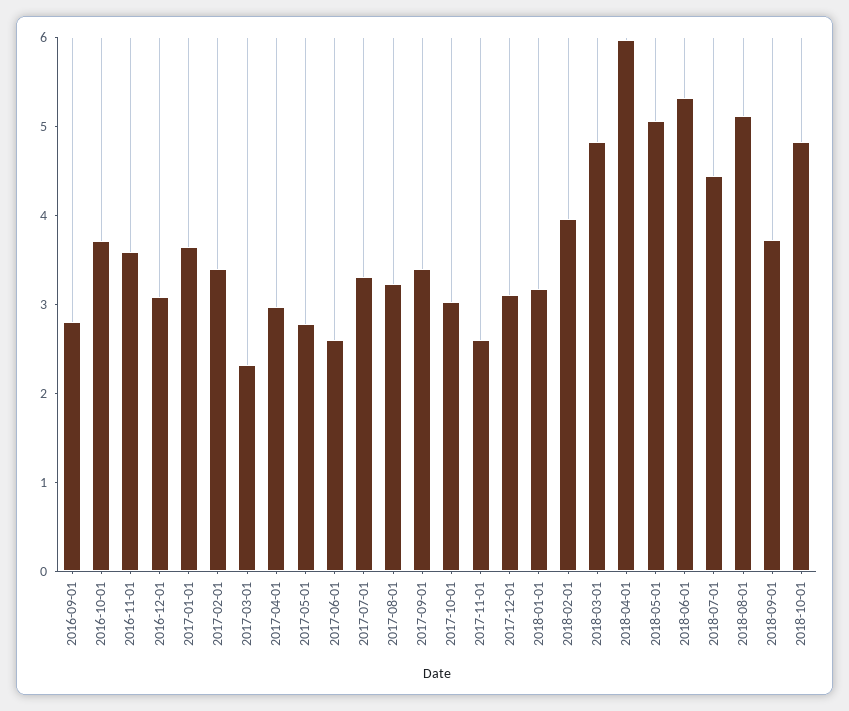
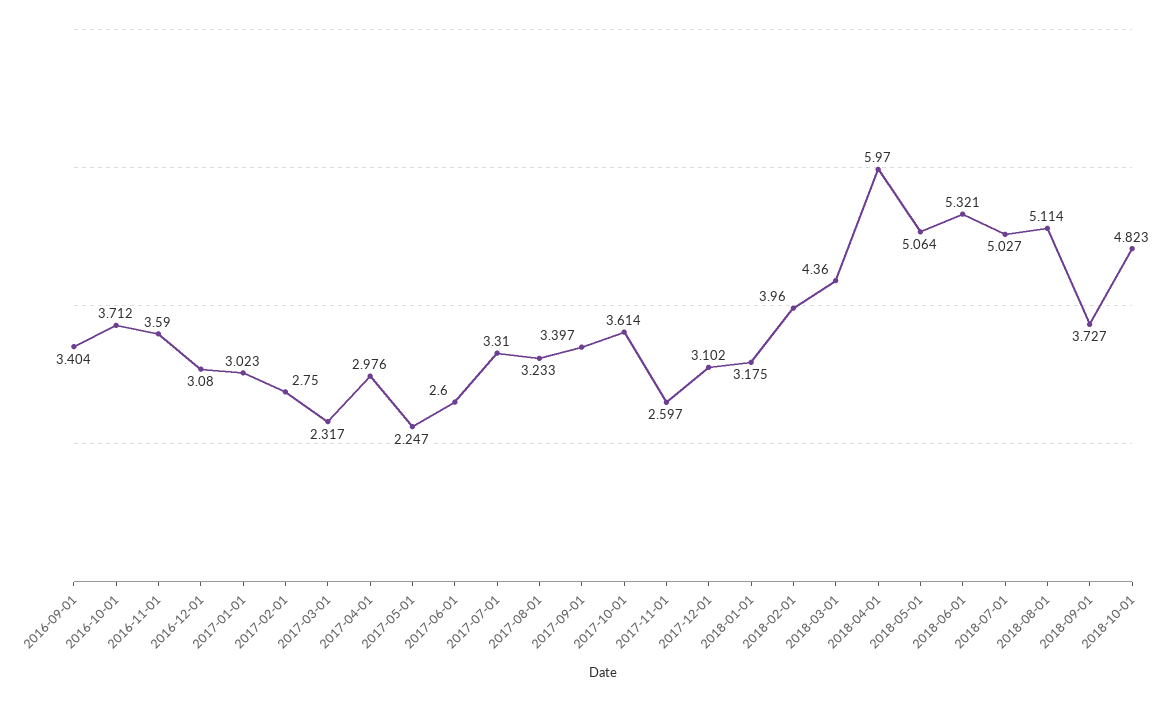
2016-09-01: 2.8 -> 3.404
2017-01-01: 3.6 -> 3.023
2017-02-01: 3.4 -> 2.75
2017-05-01: 2.8 -> 2.247
2017-10-01: 3 -> 3.614
2018-03-01: 4.8 -> 4.36
2018-07-01: 4.4 -> 5.027

